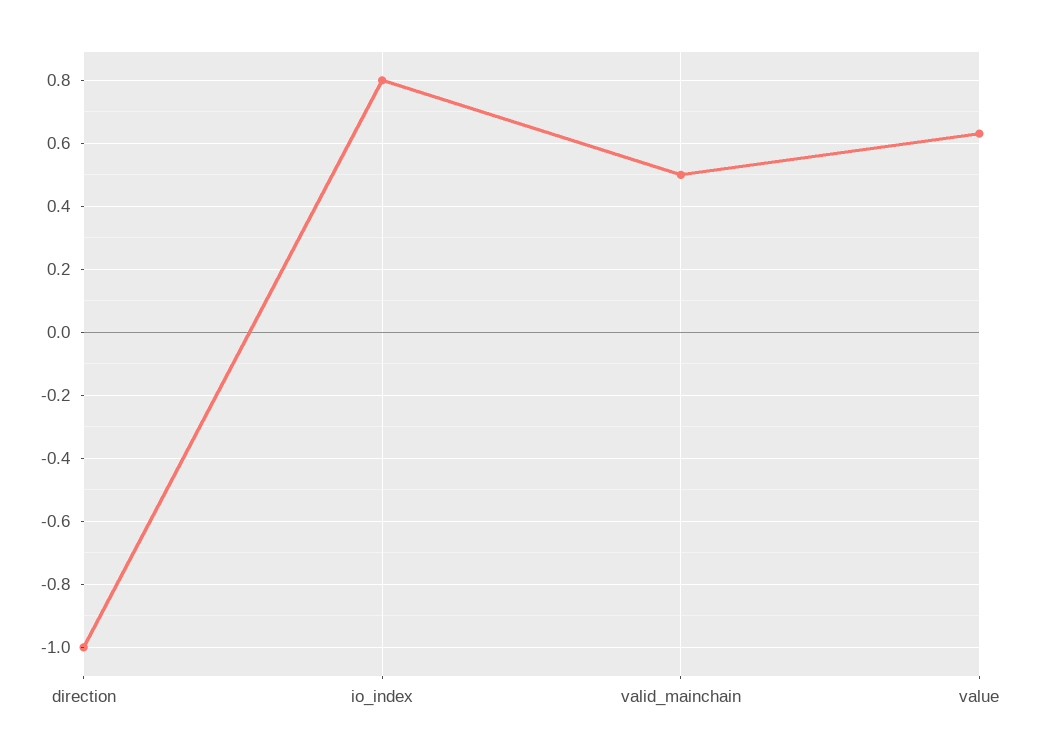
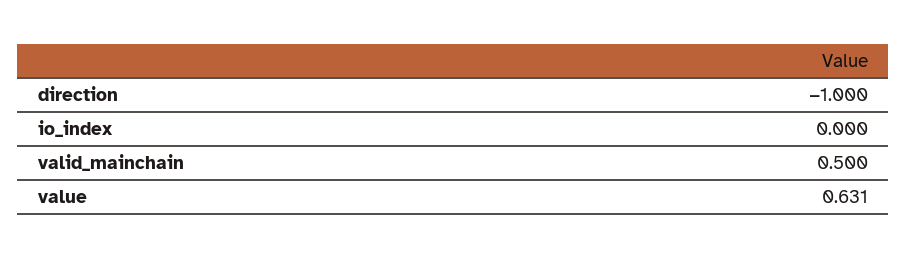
io_index: 0.8 -> 0

